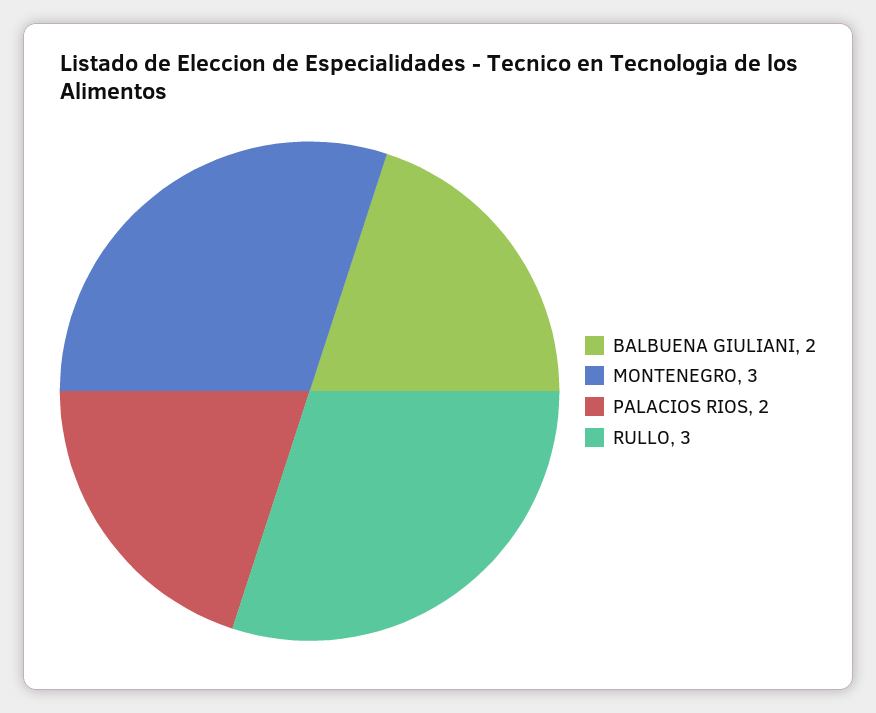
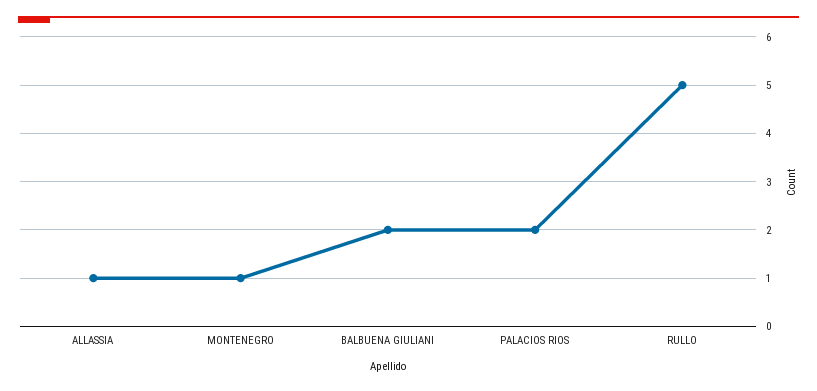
MONTENEGRO: 3 -> 1
RULLO: 3 -> 5
ALLASSIA: none -> 1

